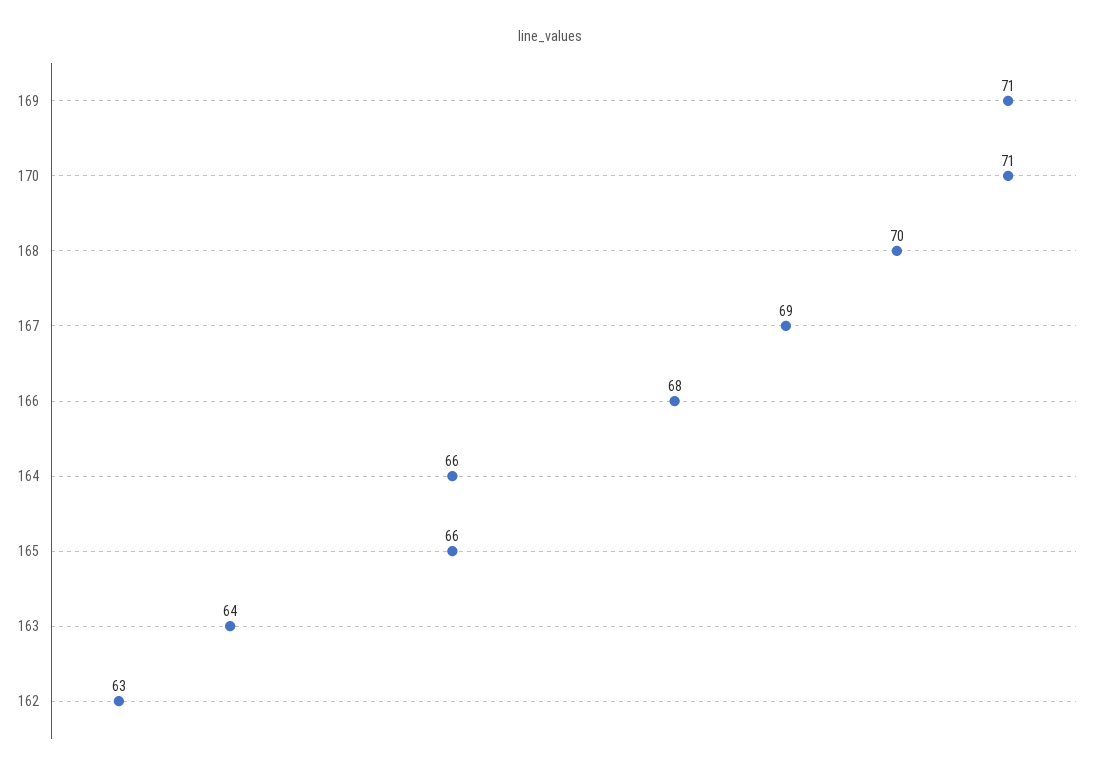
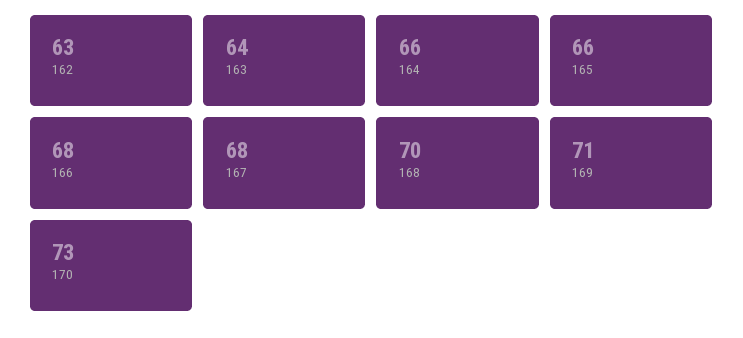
170: 71 -> 73
167: 69 -> 68

